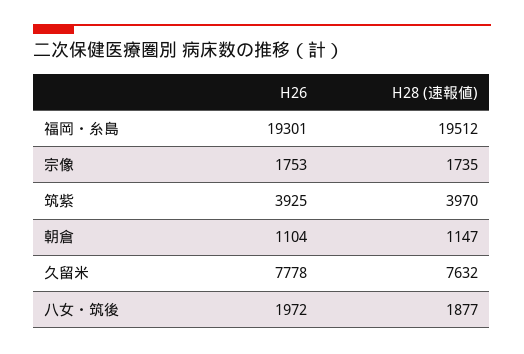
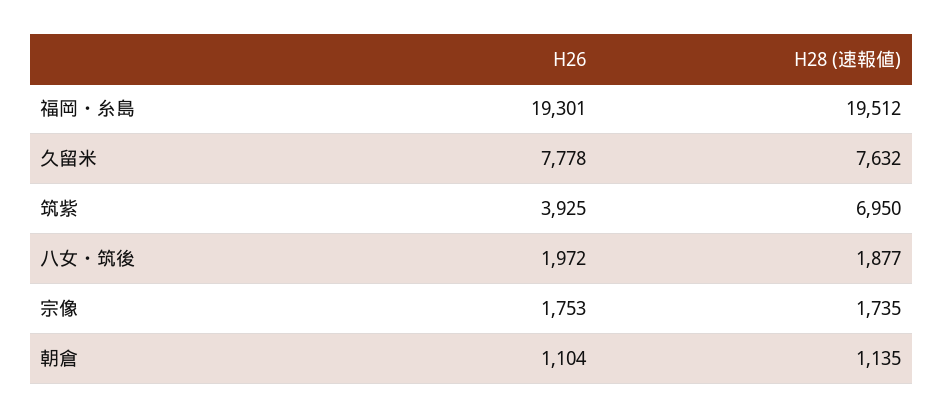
H28 (速報値), 筑紫: 3970 -> 6950
H28 (速報値), 朝倉: 1147 -> 1135

